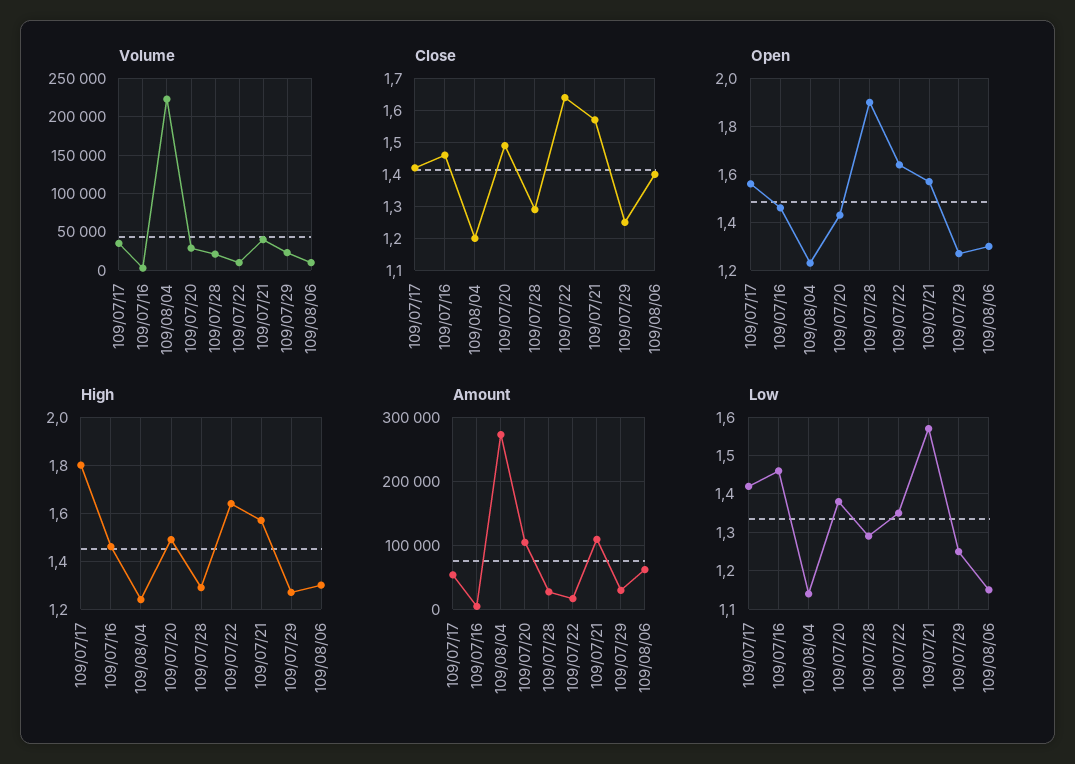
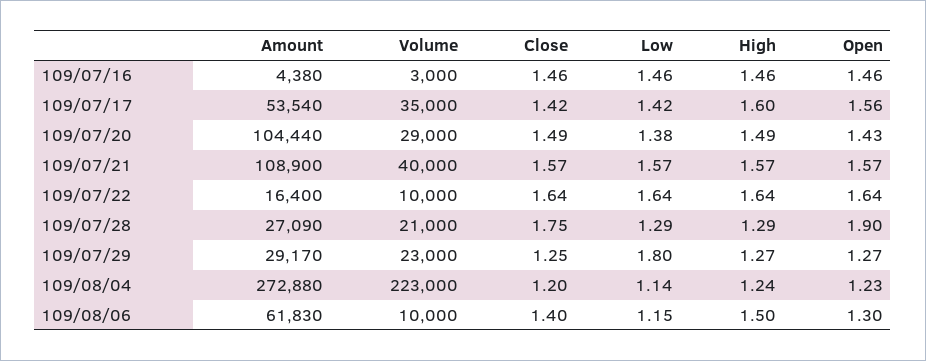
Close, 109/07/28: 1.3 -> 1.75
High, 109/07/17: 1.8 -> 1.6
High, 109/08/06: 1.3 -> 1.5
Low, 109/07/22: 1.35 -> 1.64
Low, 109/07/29: 1.25 -> 1.8

